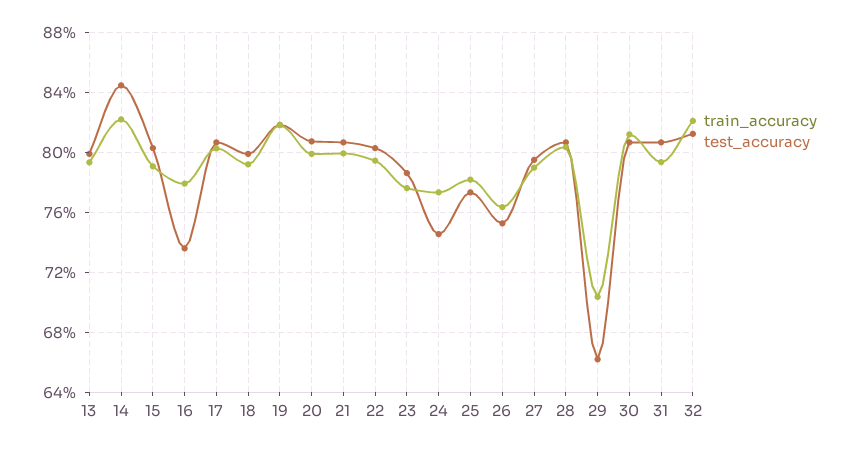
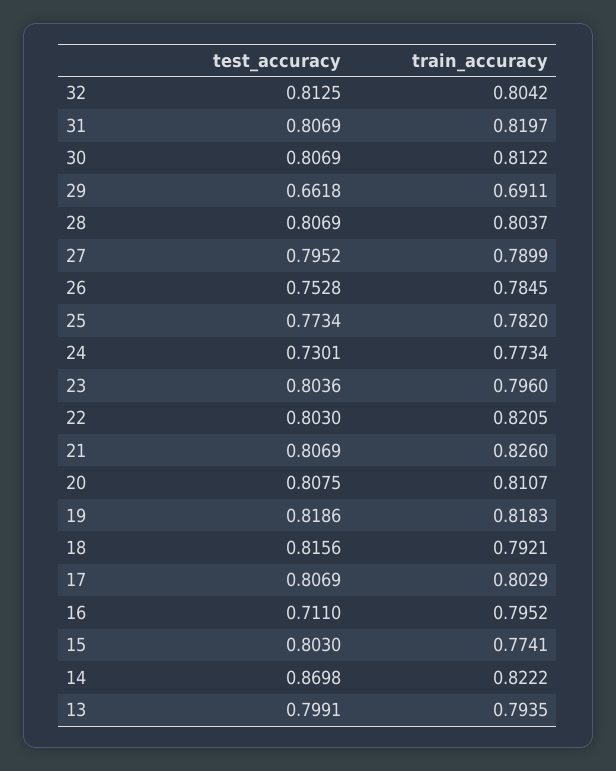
test_accuracy, 14: 0.845 -> 0.8698
train_accuracy, 15: 0.79 -> 0.7741
train_accuracy, 16: 0.78 -> 0.7952
test_accuracy, 16: 0.735 -> 0.711
test_accuracy, 18: 0.8 -> 0.8156
train_accuracy, 20: 0.8 -> 0.8107
train_accuracy, 21: 0.8 -> 0.826
train_accuracy, 22: 0.795 -> 0.8205
train_accuracy, 23: 0.775 -> 0.796
test_accuracy, 23: 0.785 -> 0.8036
test_accuracy, 24: 0.745 -> 0.7301
train_accuracy, 26: 0.765 -> 0.7845
train_accuracy, 29: 0.705 -> 0.6911
train_accuracy, 31: 0.795 -> 0.8197
train_accuracy, 32: 0.82 -> 0.8042

